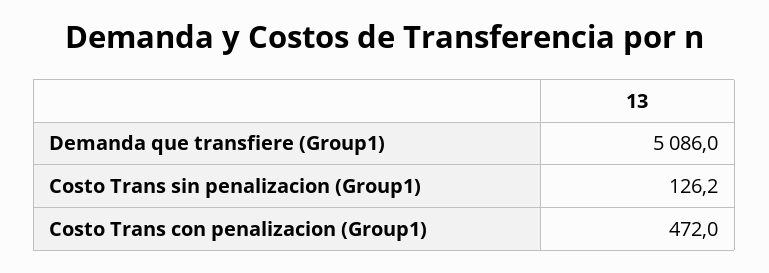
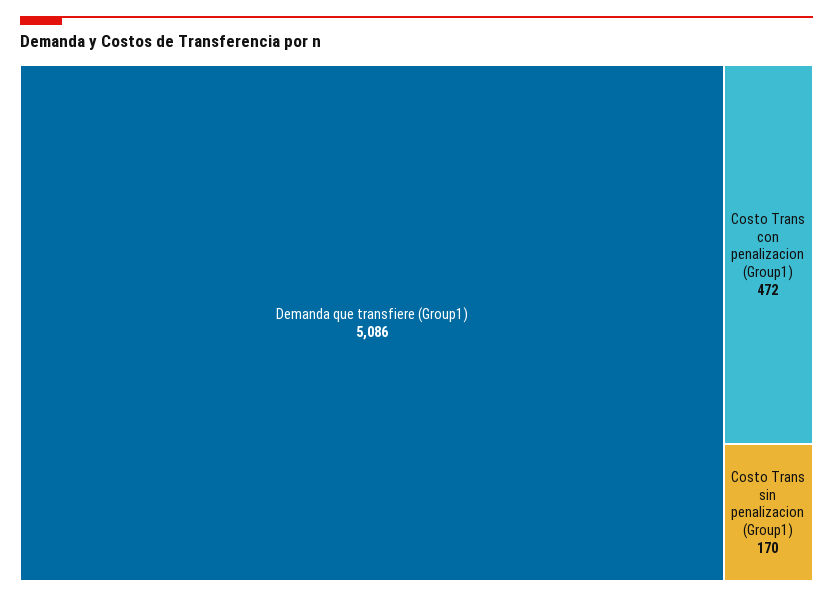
Costo Trans sin penalizacion (Group1): 126.2 -> 170

